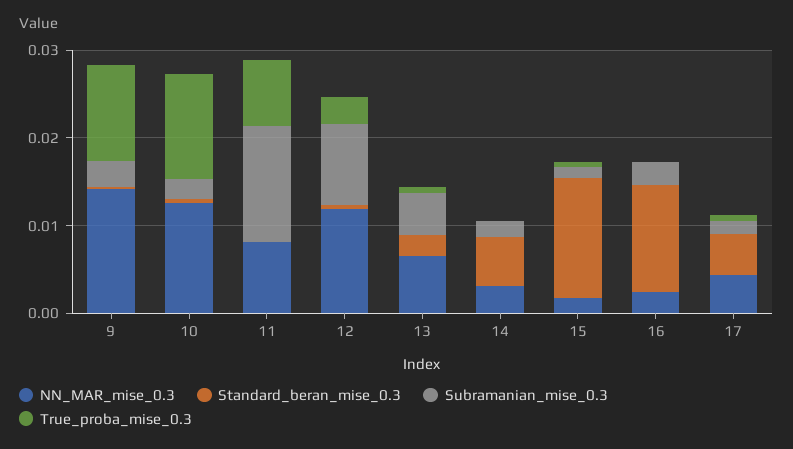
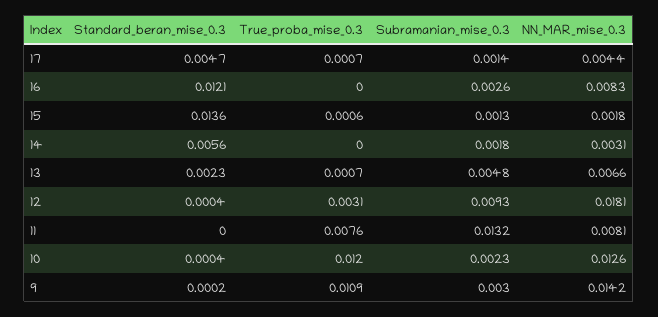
NN_MAR_mise_0.3, 12: 0.012 -> 0.0181
NN_MAR_mise_0.3, 16: 0.002 -> 0.0083

